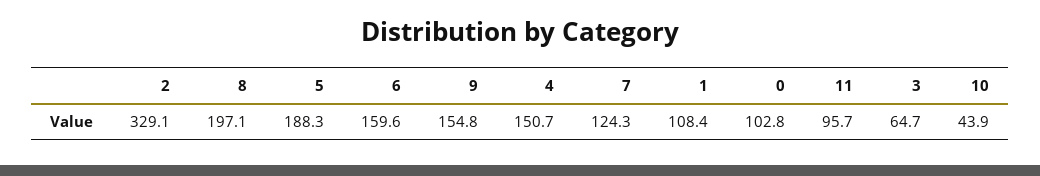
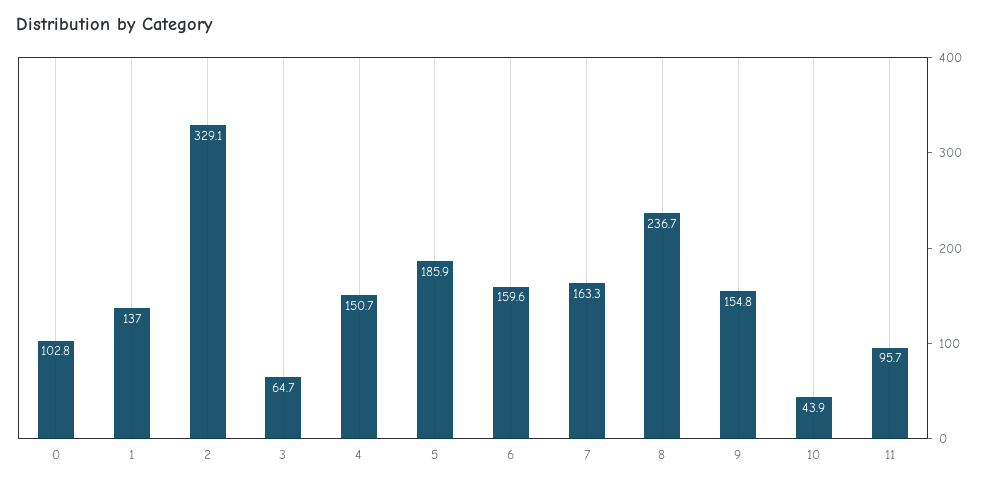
8: 197.1 -> 236.7
5: 188.3 -> 185.9
7: 124.3 -> 163.3
1: 108.4 -> 137

